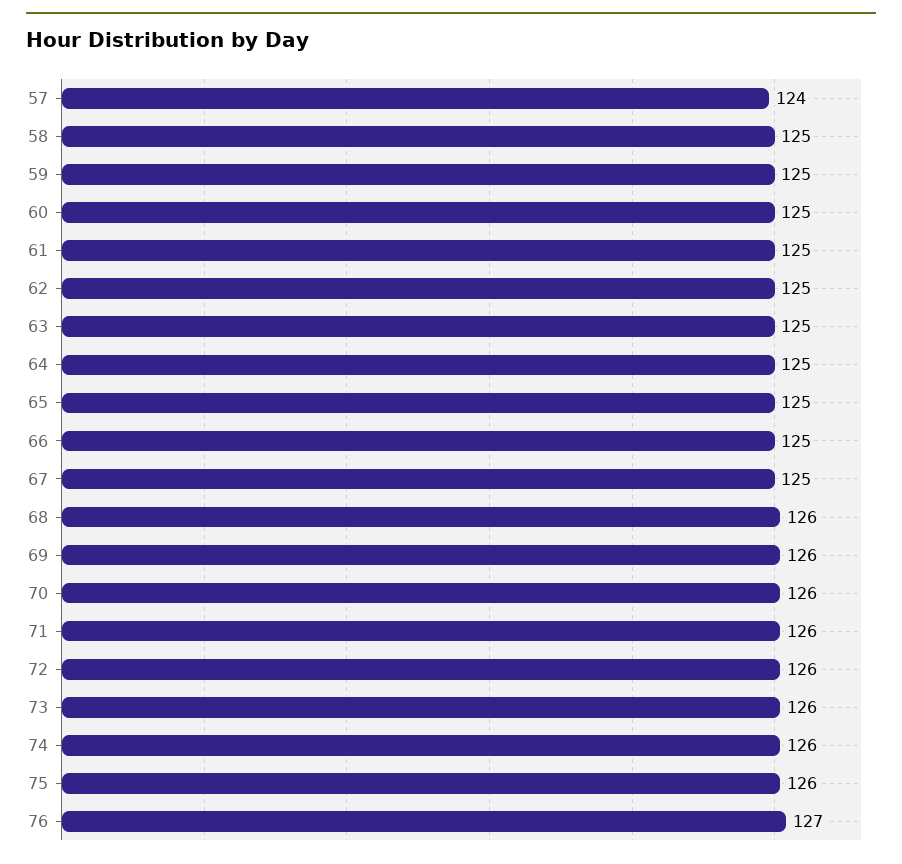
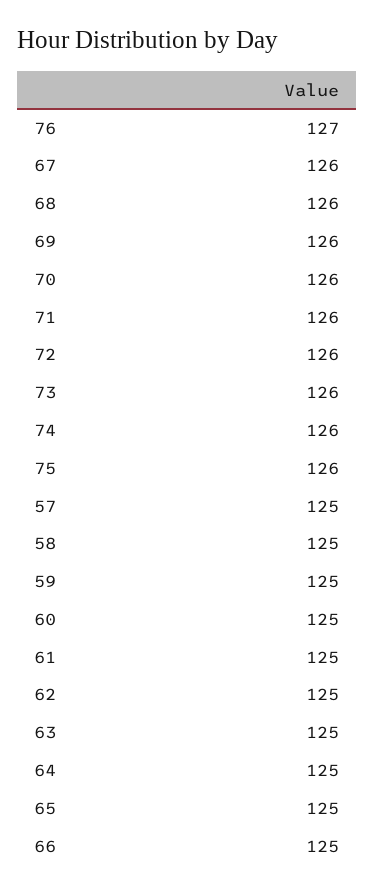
57: 124 -> 125
67: 125 -> 126

